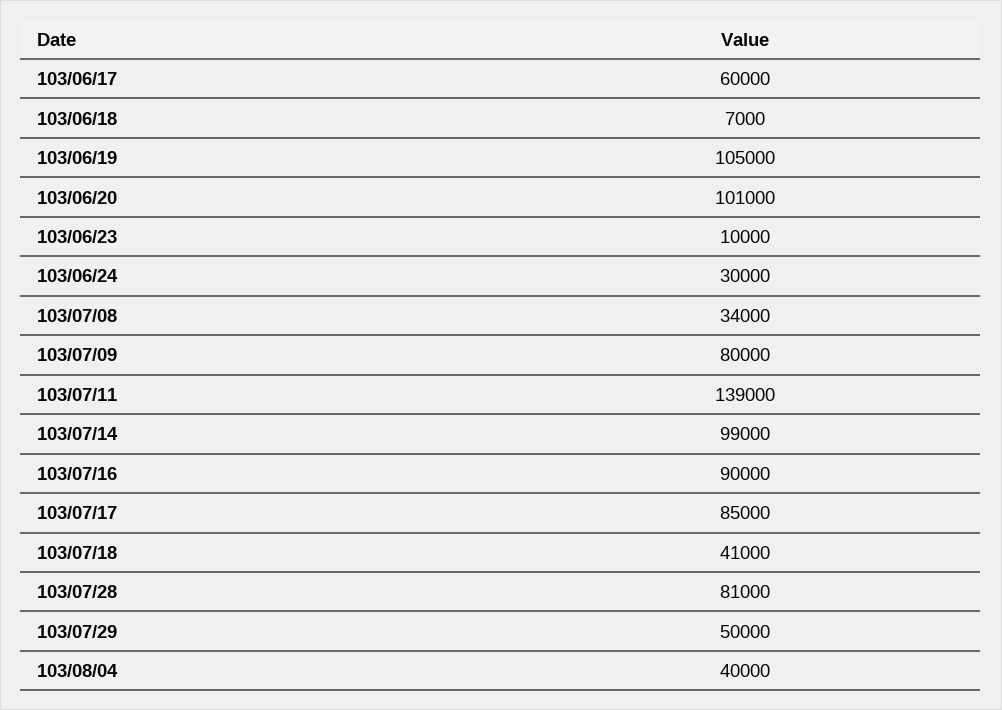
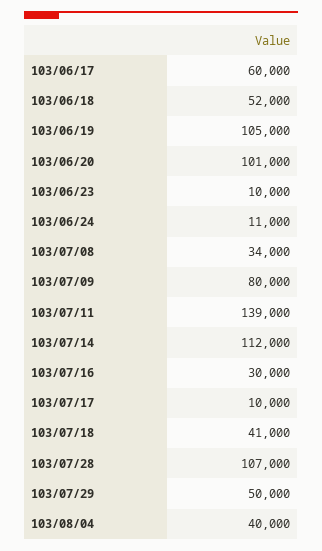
103/06/18: 7000 -> 52000
103/06/24: 30000 -> 11000
103/07/14: 99000 -> 112000
103/07/16: 90000 -> 30000
103/07/17: 85000 -> 10000
103/07/28: 81000 -> 107000

